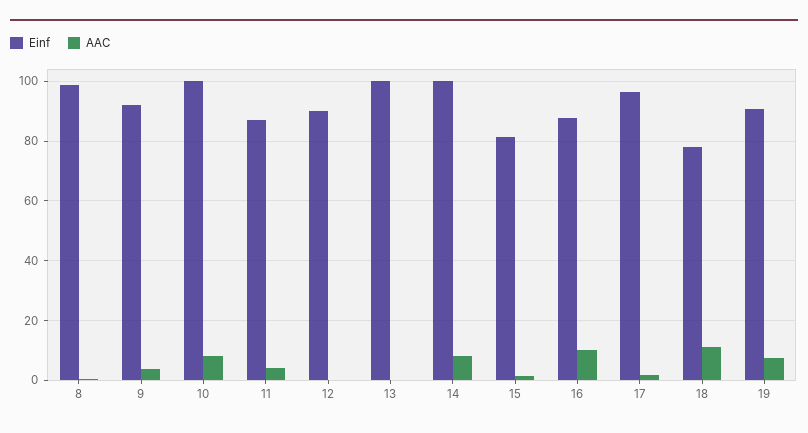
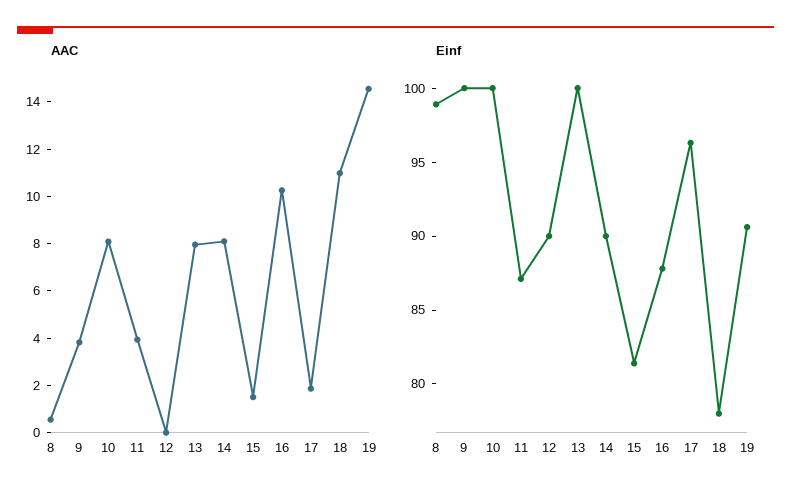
Einf, 9: 92.5 -> 100
AAC, 13: 0 -> 8
Einf, 14: 100 -> 90
AAC, 19: 7.5 -> 14.5

